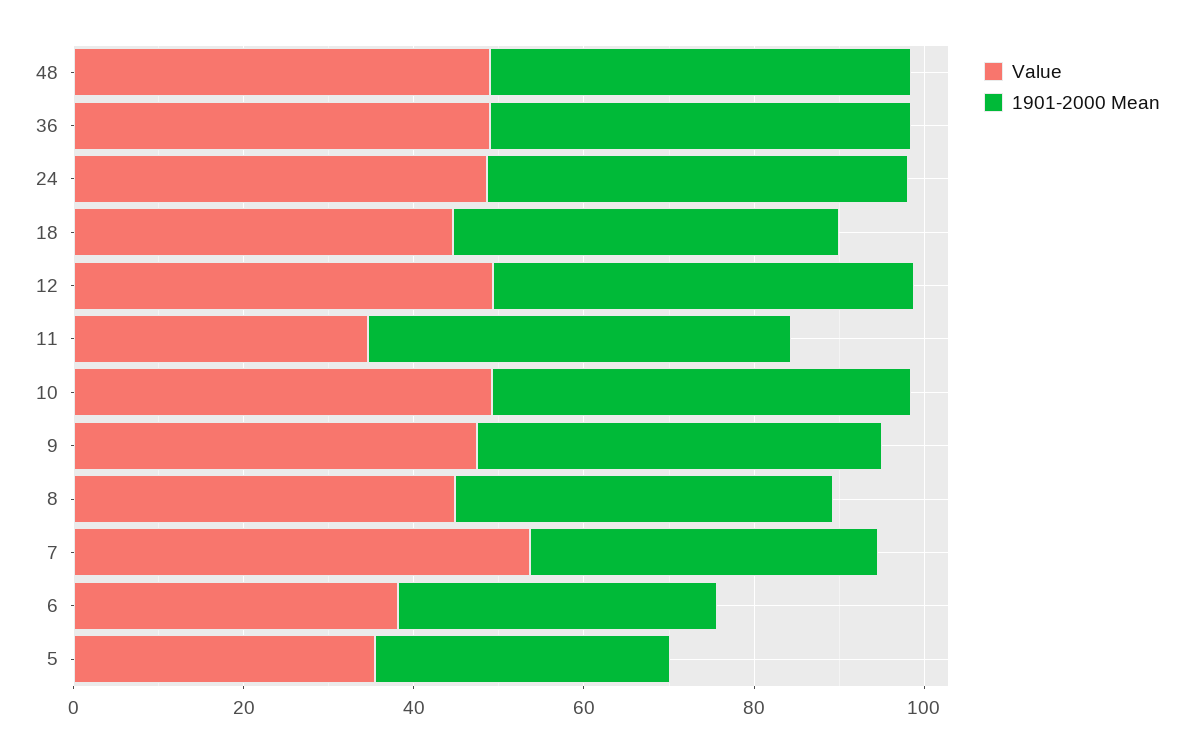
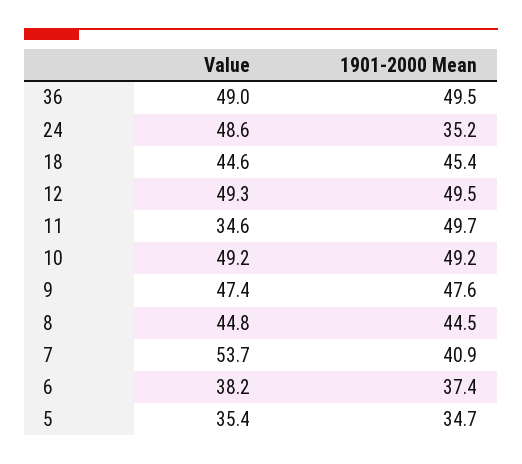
Value, 48: 50 -> none
1901-2000 Mean, 48: 50 -> none
1901-2000 Mean, 24: 50 -> 35.2

